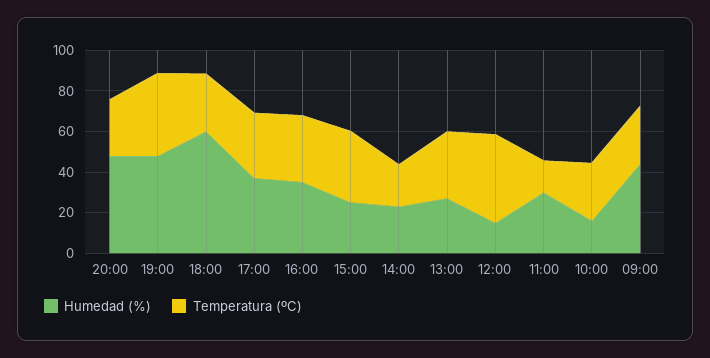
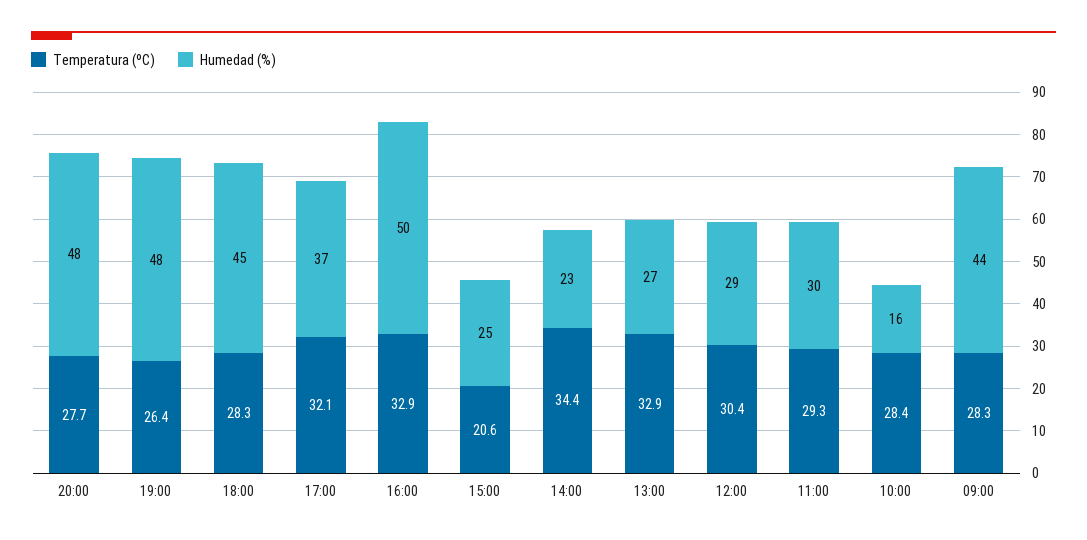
Temperatura (ºC), 19:00: 40 -> 26.4
Humedad (%), 18:00: 60 -> 45
Humedad (%), 16:00: 35 -> 50
Temperatura (ºC), 15:00: 35 -> 20.6
Temperatura (ºC), 14:00: 20 -> 34.4
Humedad (%), 12:00: 15 -> 29
Temperatura (ºC), 12:00: 45 -> 30.4
Temperatura (ºC), 11:00: 15 -> 29.3

